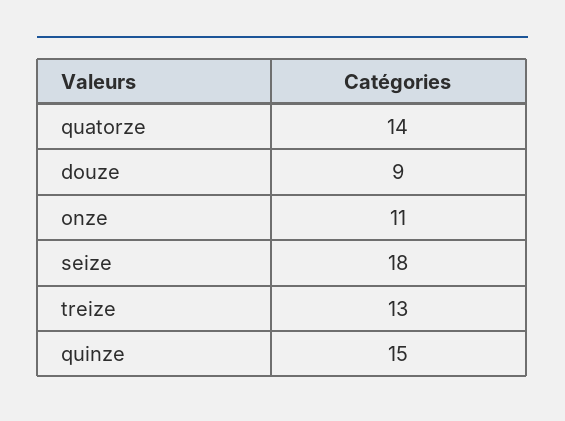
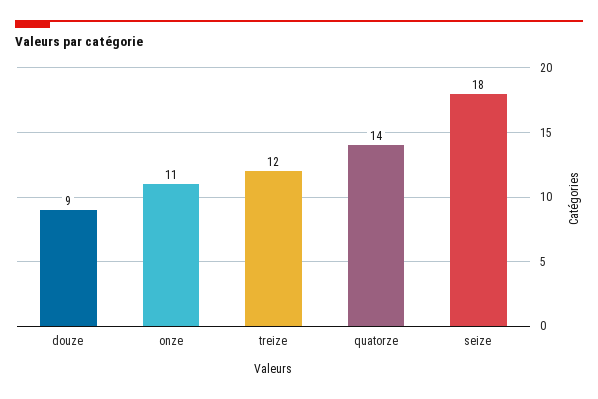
treize: 13 -> 12
quinze: 15 -> none

